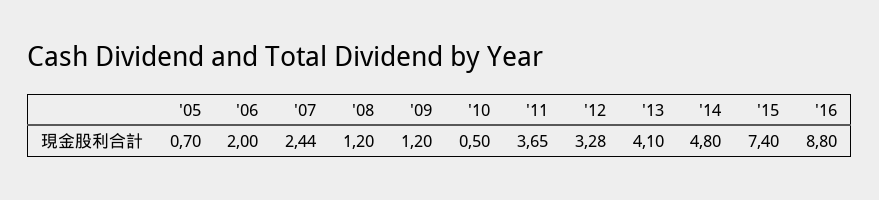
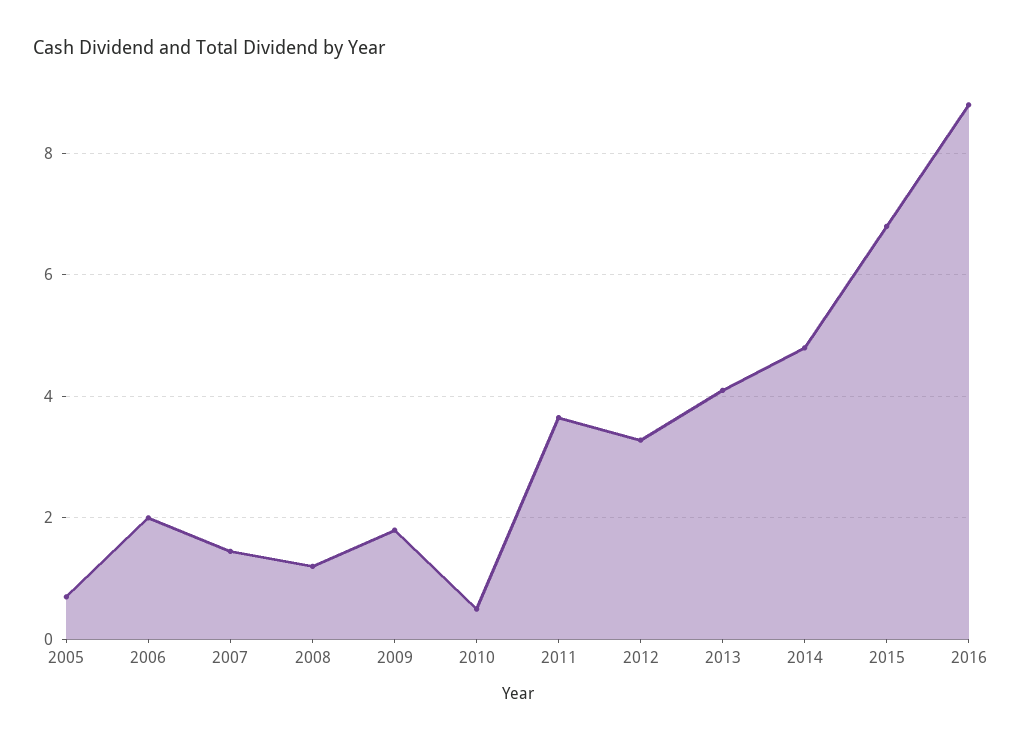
'07: 2.44 -> 1.4
'09: 1.2 -> 1.8
'15: 7.4 -> 6.8

